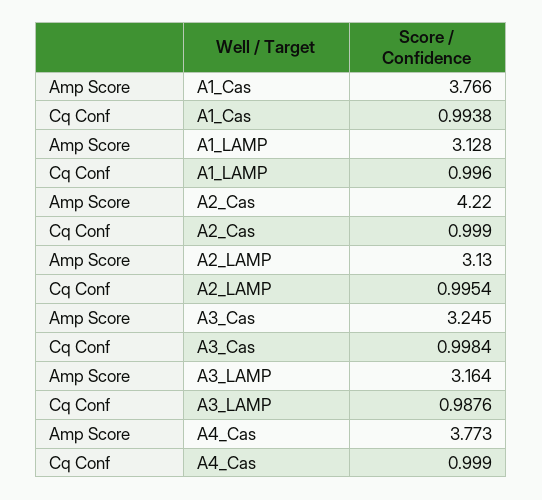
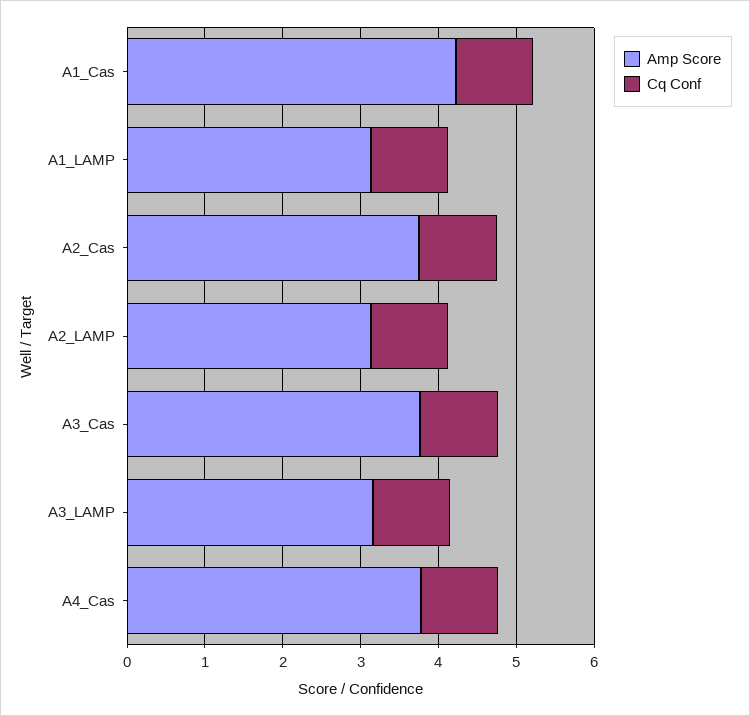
Amp Score, A1_Cas: 3.766 -> 4.2
Amp Score, A2_Cas: 4.22 -> 3.8
Amp Score, A3_Cas: 3.245 -> 3.8

